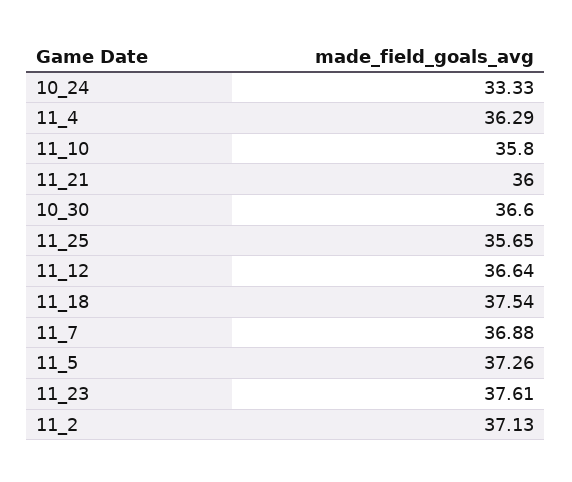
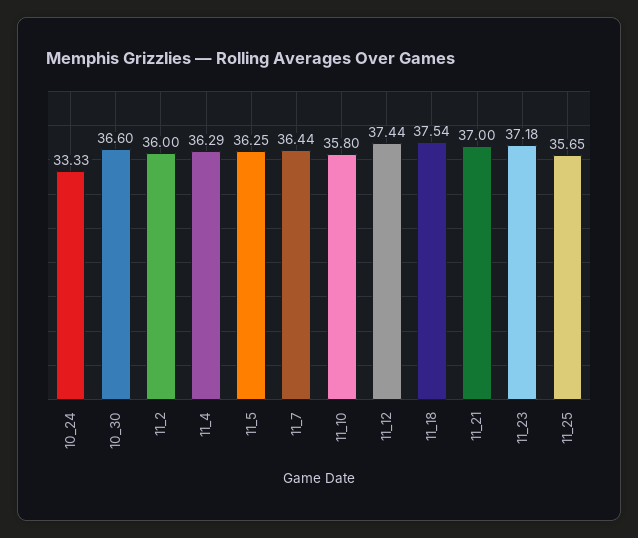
11_21: 36 -> 37
11_12: 36.64 -> 37.44
11_7: 36.88 -> 36.44
11_5: 37.26 -> 36.25
11_23: 37.61 -> 37.18
11_2: 37.13 -> 36

